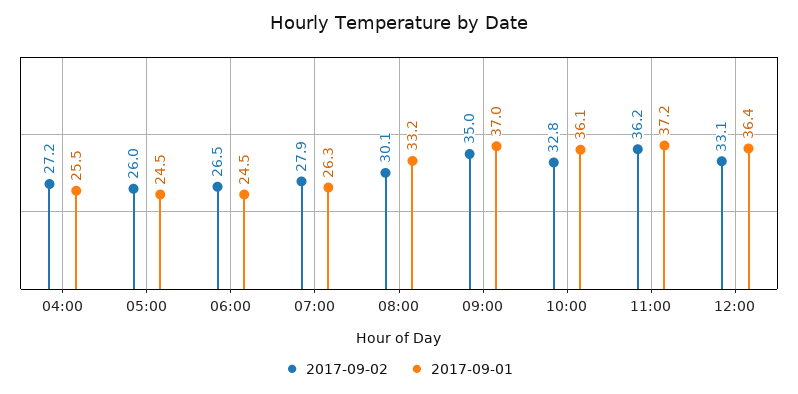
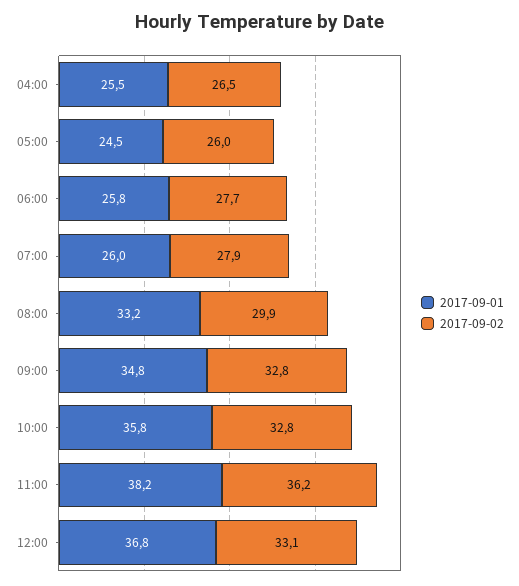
2017-09-02, 04:00: 27.2 -> 26.5
2017-09-02, 06:00: 26.5 -> 27.7
2017-09-01, 06:00: 24.5 -> 25.8
2017-09-01, 07:00: 26.3 -> 26
2017-09-02, 08:00: 30.1 -> 29.9
2017-09-02, 09:00: 35 -> 32.8
2017-09-01, 09:00: 37 -> 34.8
2017-09-01, 10:00: 36.1 -> 35.8
2017-09-01, 11:00: 37.2 -> 38.2
2017-09-01, 12:00: 36.4 -> 36.8

